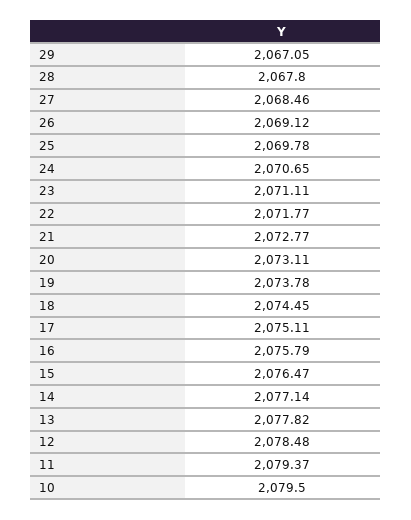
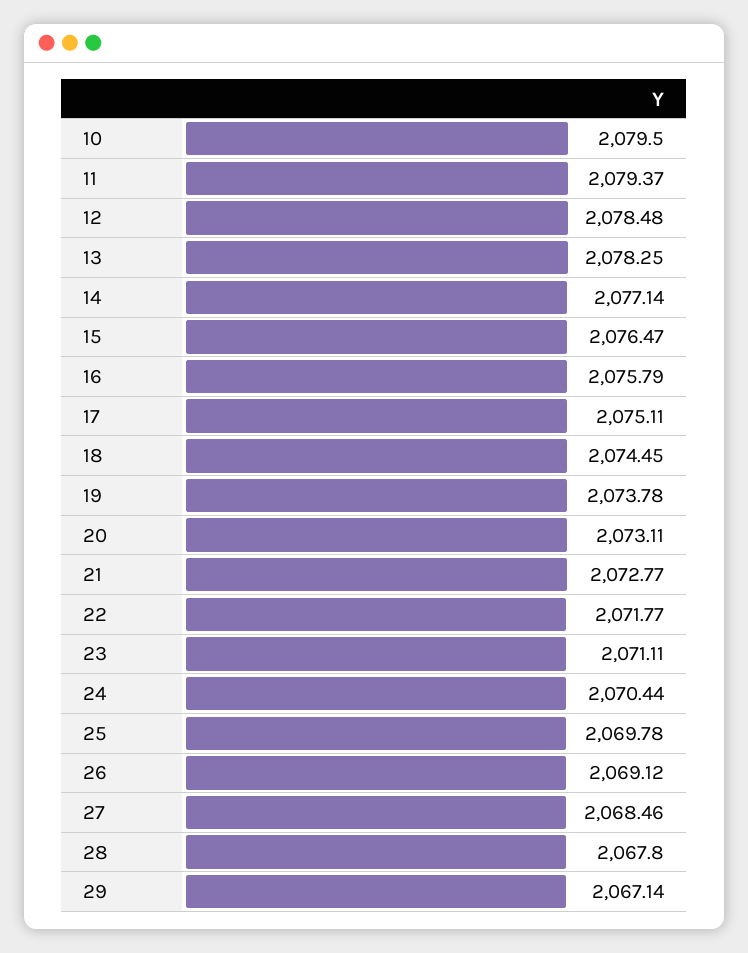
29: 2067.05 -> 2067.14
24: 2070.65 -> 2070.44
13: 2077.82 -> 2078.25

